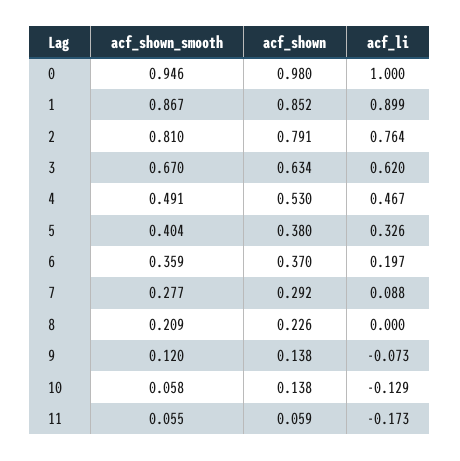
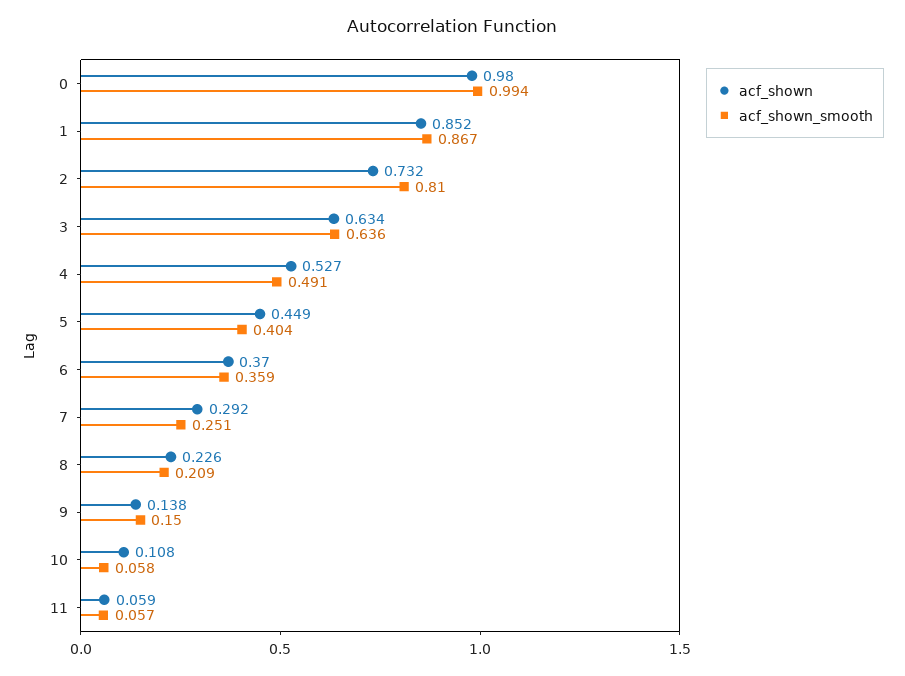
acf_shown_smooth, 0: 0.946 -> 0.994
acf_li, 0: 1 -> none
acf_li, 1: 0.899 -> none
acf_shown, 2: 0.791 -> 0.732
acf_li, 2: 0.764 -> none
acf_shown_smooth, 3: 0.67 -> 0.636
acf_li, 3: 0.62 -> none
acf_shown, 4: 0.53 -> 0.527
acf_li, 4: 0.467 -> none
acf_shown, 5: 0.38 -> 0.449
acf_li, 5: 0.326 -> none
acf_li, 6: 0.197 -> none
acf_shown_smooth, 7: 0.277 -> 0.251
acf_li, 7: 0.088 -> none
acf_li, 8: 0 -> none
acf_shown_smooth, 9: 0.12 -> 0.15
acf_li, 9: -0.073 -> none
acf_shown, 10: 0.138 -> 0.108
acf_li, 10: -0.129 -> none
acf_shown_smooth, 11: 0.055 -> 0.057
acf_li, 11: -0.173 -> none

